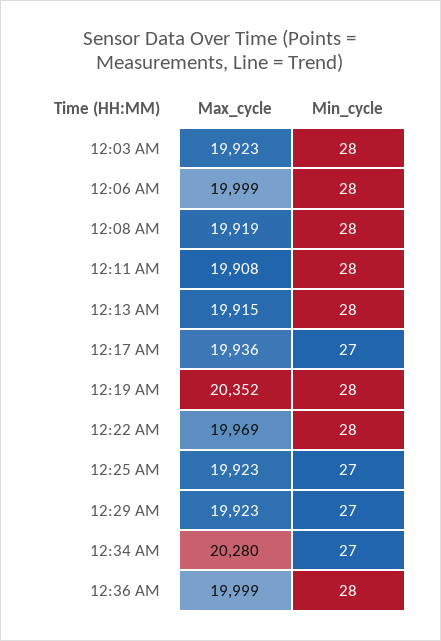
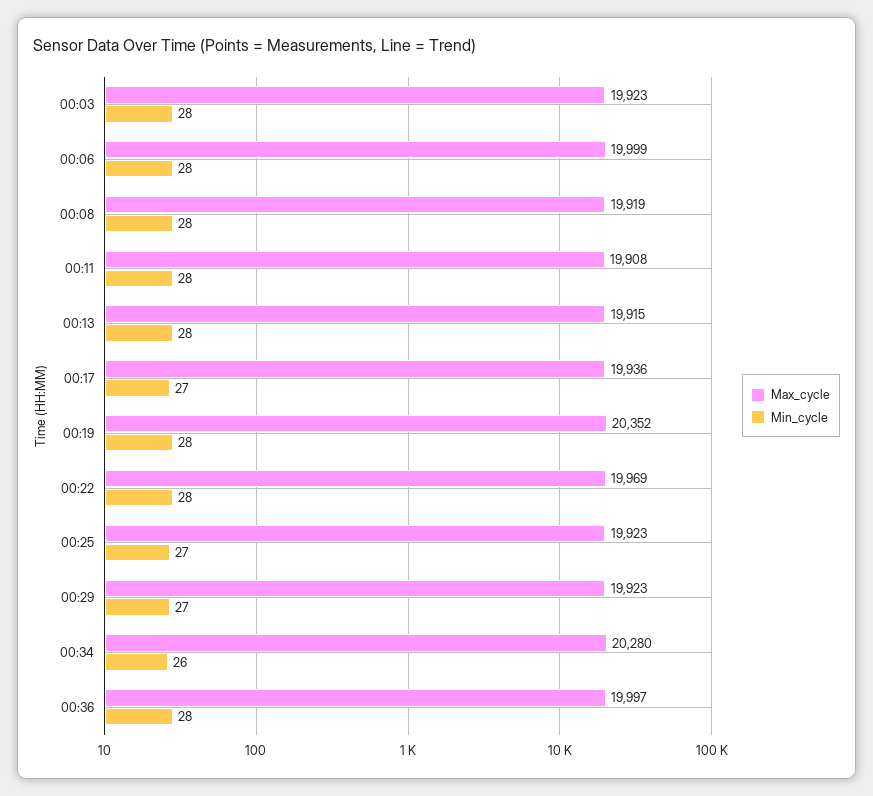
Min_cycle, 12:34 AM: 27 -> 26
Max_cycle, 12:36 AM: 19999 -> 19997

